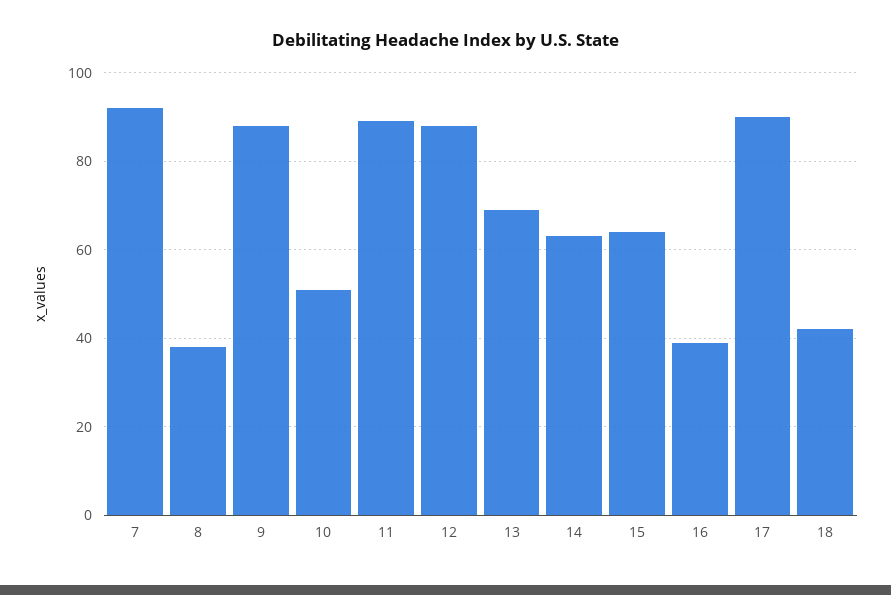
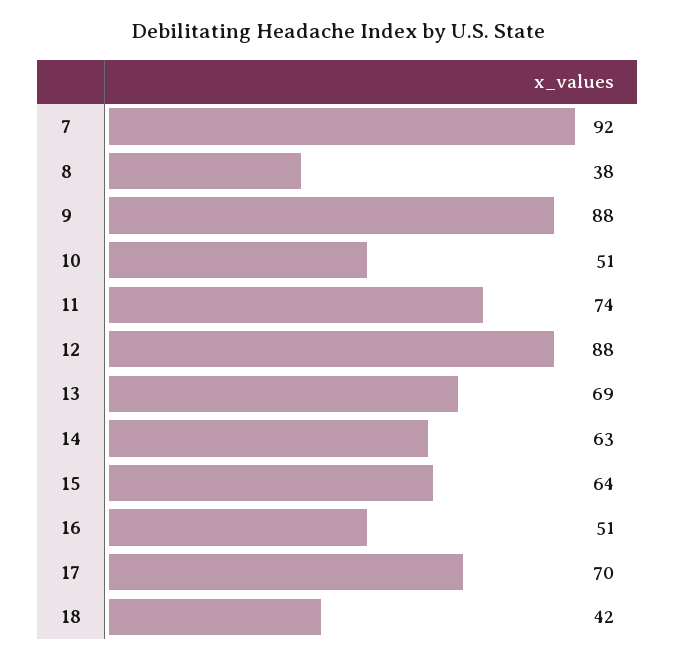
11: 90 -> 74
16: 40 -> 51
17: 90 -> 70

